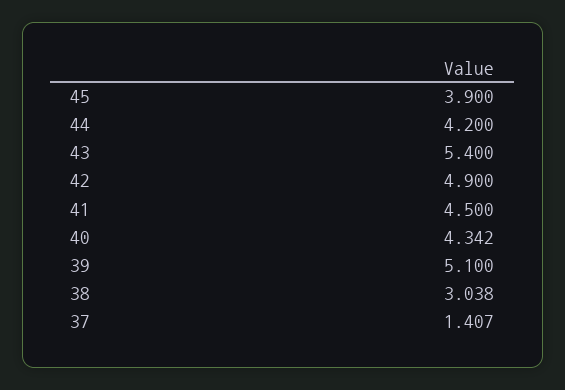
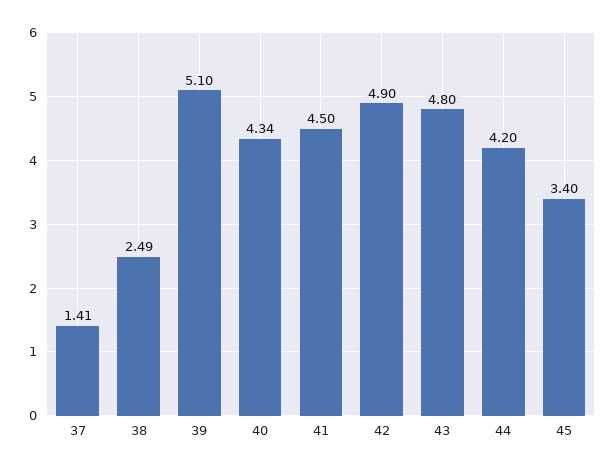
45: 3.9 -> 3.4
43: 5.4 -> 4.8
38: 3.038 -> 2.49

